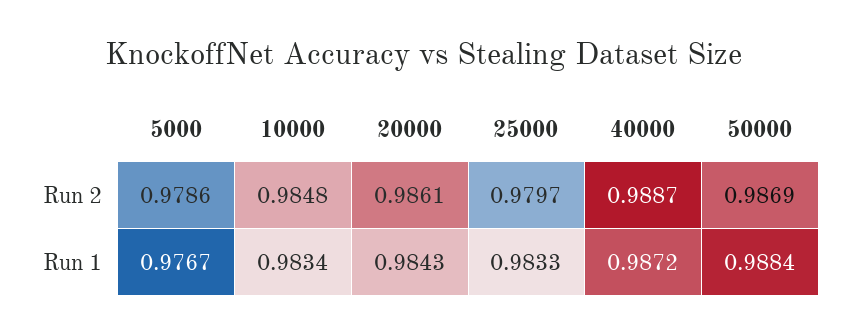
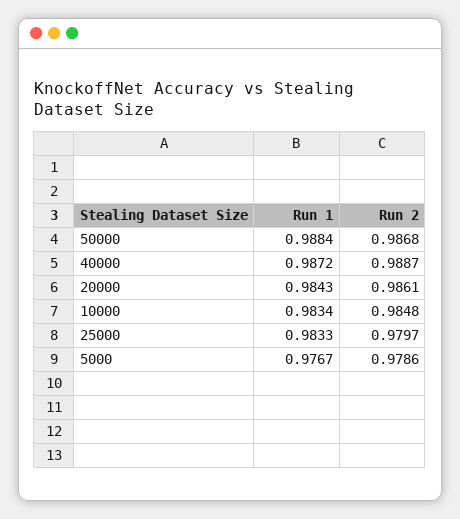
50000, Run 2: 0.9869 -> 0.9868

